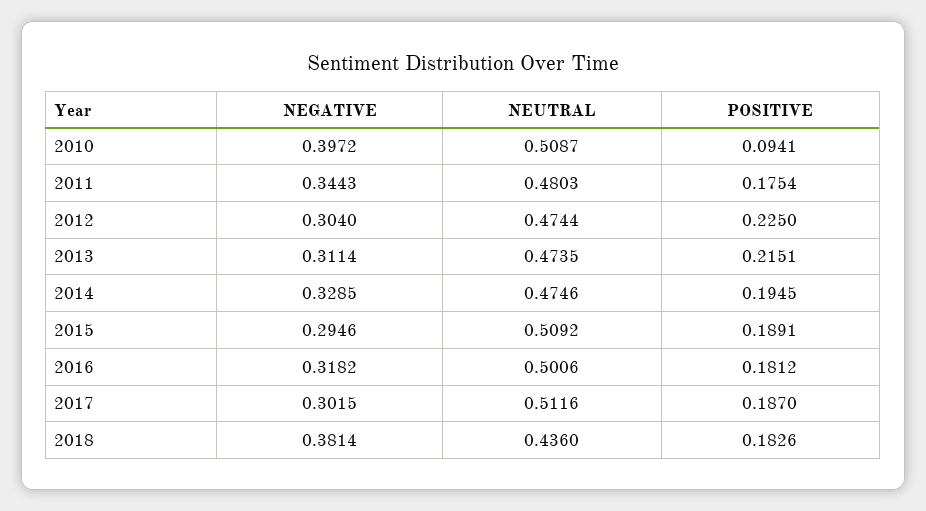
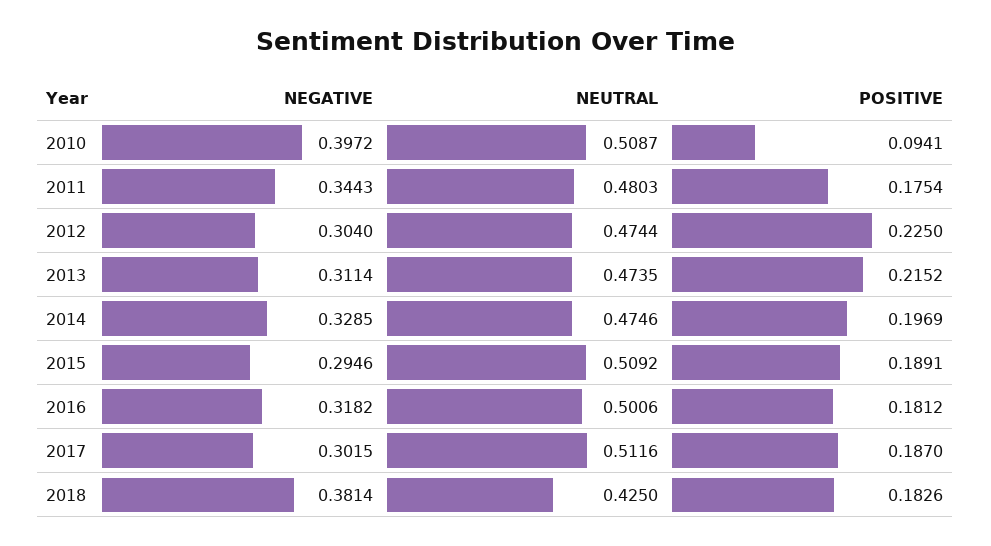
POSITIVE, 2013: 0.2151 -> 0.2152
POSITIVE, 2014: 0.1945 -> 0.1969
NEUTRAL, 2018: 0.436 -> 0.425

